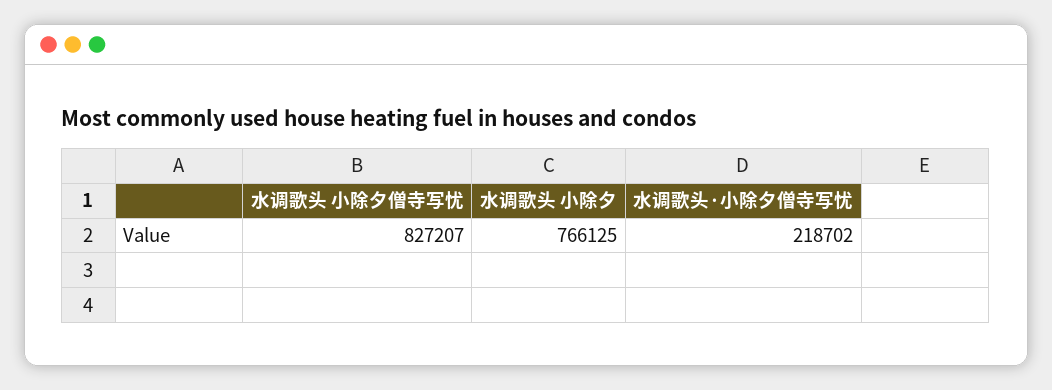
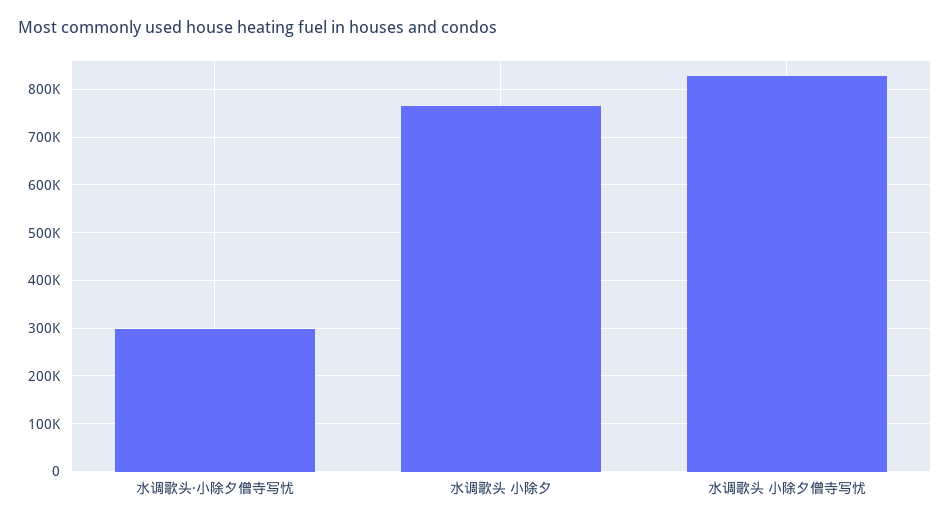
水调歌头·小除夕僧寺写忧: 218702 -> 300000

